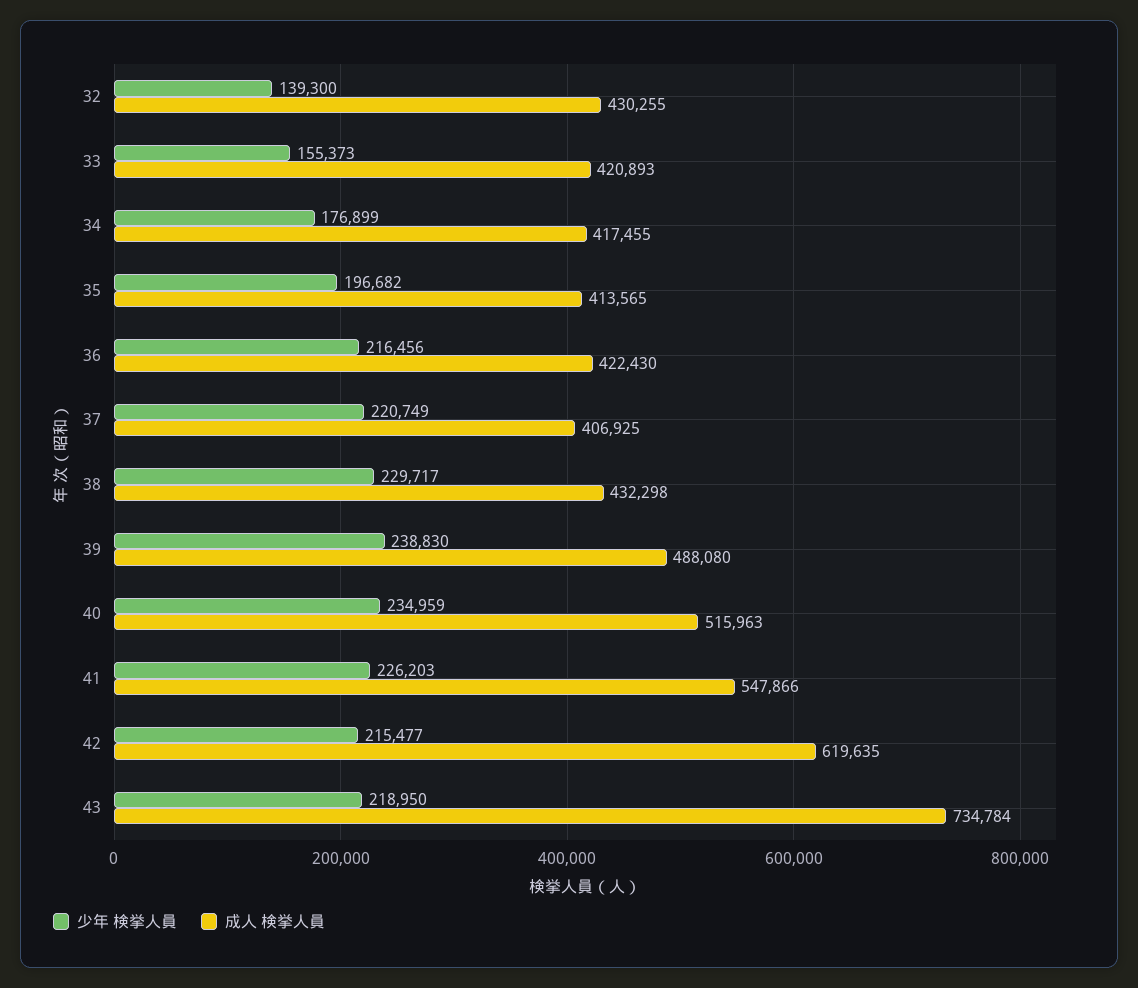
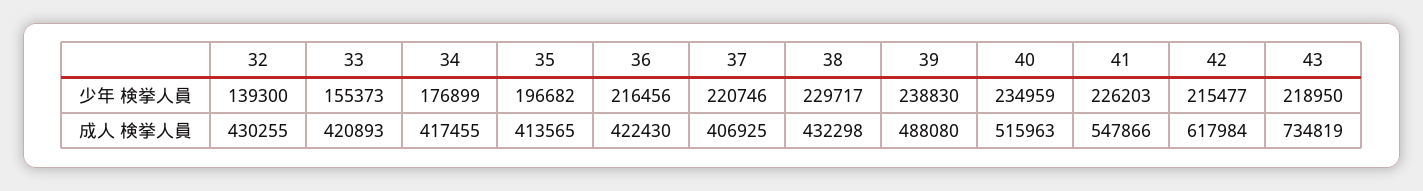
少年 検挙人員, 37: 220749 -> 220746
成人 検挙人員, 42: 619635 -> 617984
成人 検挙人員, 43: 734784 -> 734819

